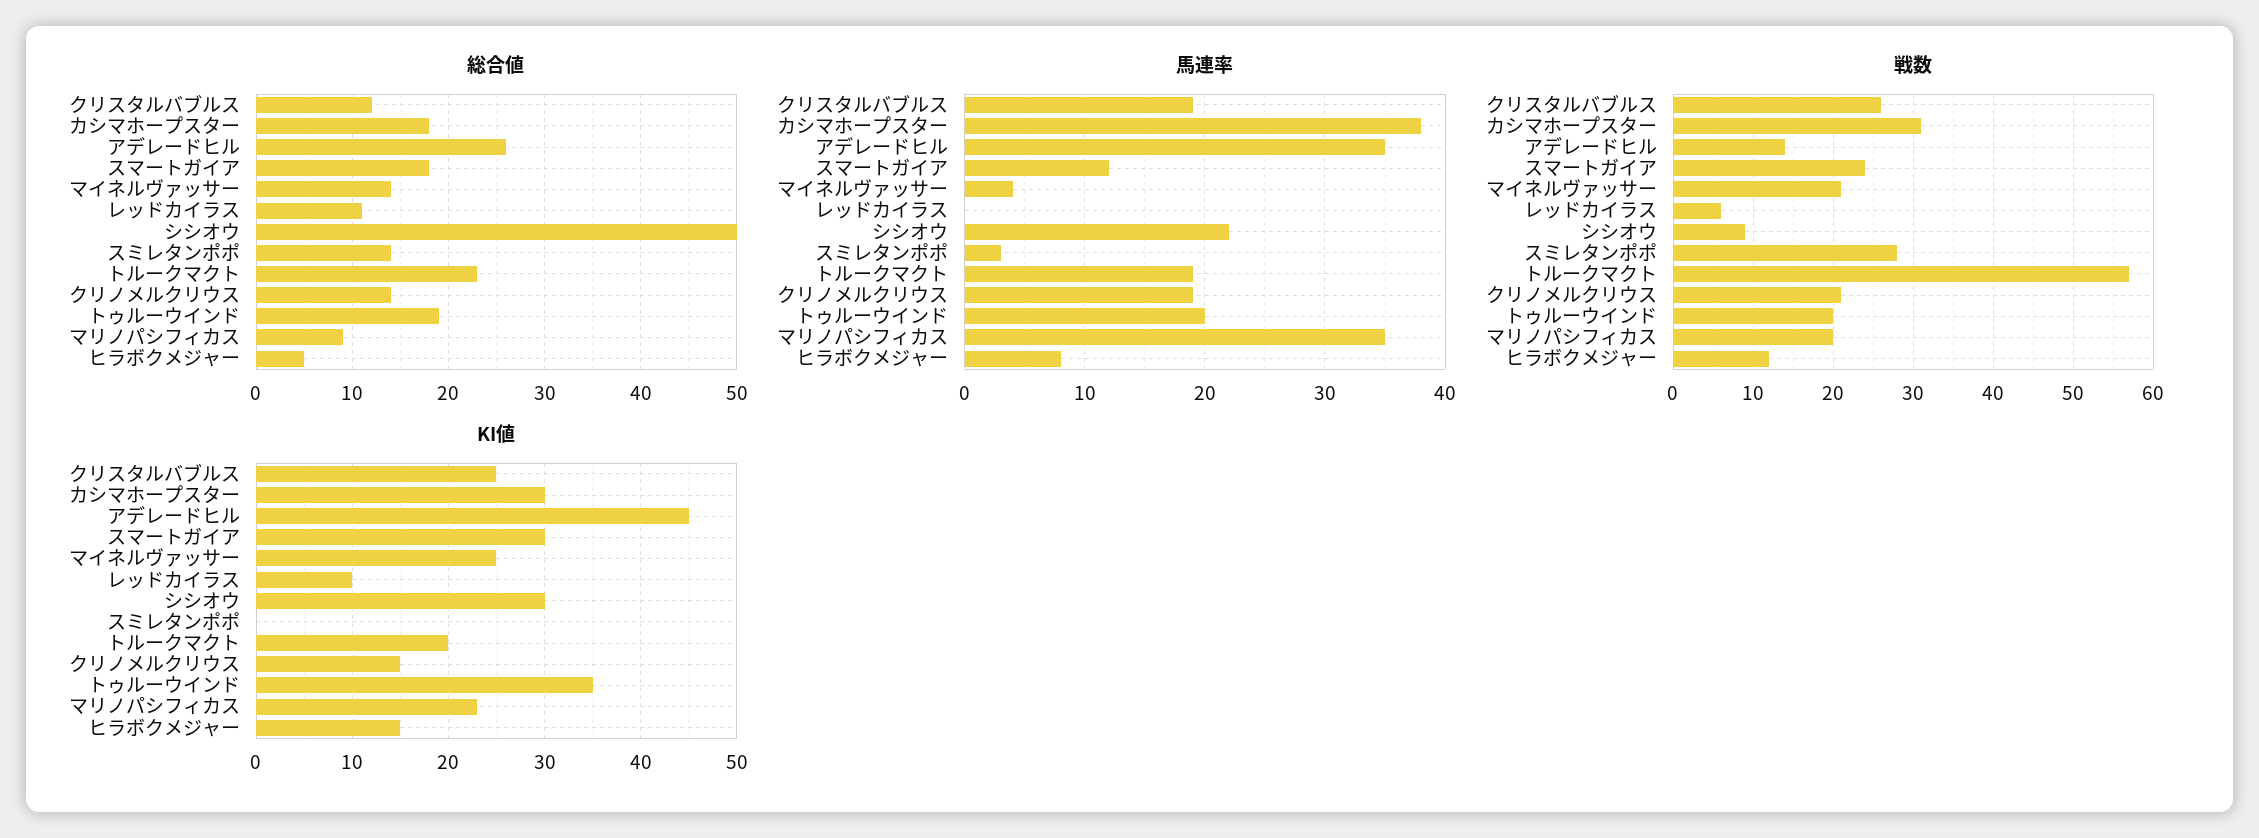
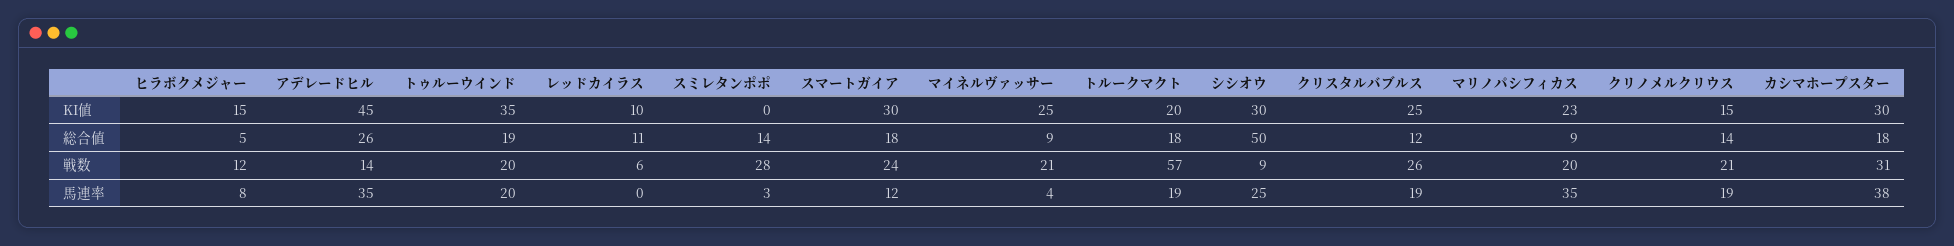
総合値, マイネルヴァッサー: 14 -> 9
総合値, トルークマクト: 23 -> 18
馬連率, シシオウ: 22 -> 25

